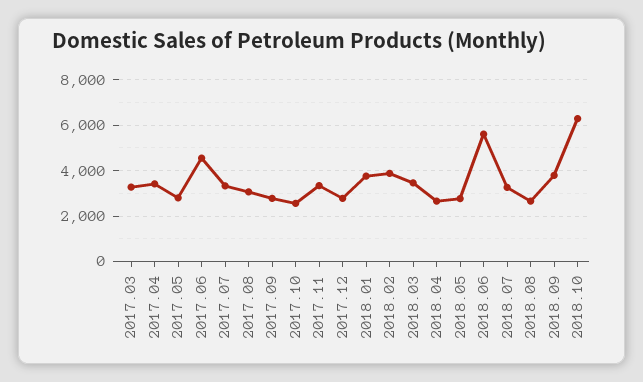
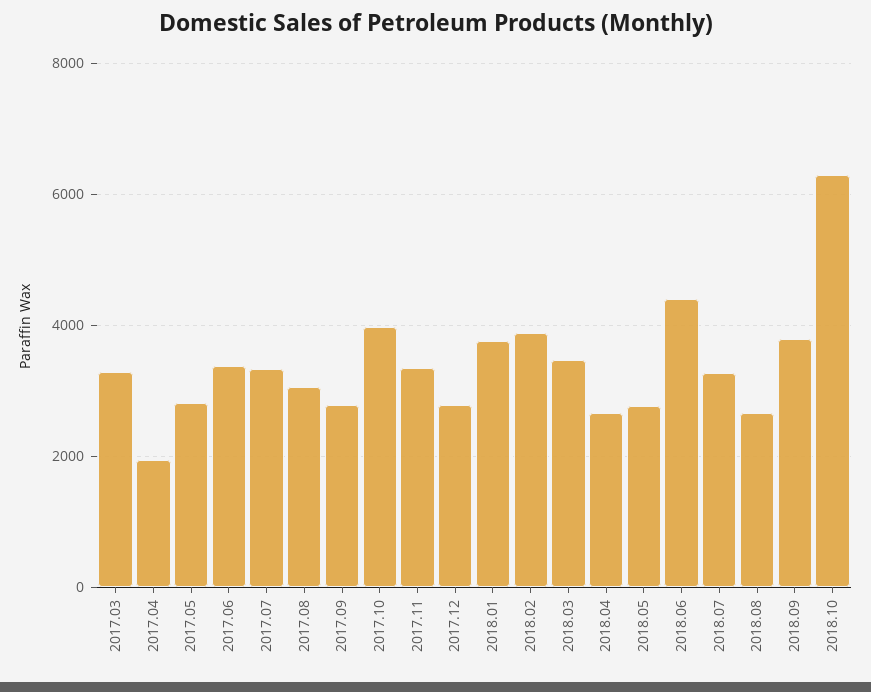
2017.04: 3500 -> 2000
2017.06: 4500 -> 3400
2017.10: 2500 -> 4000
2018.06: 5500 -> 4400

